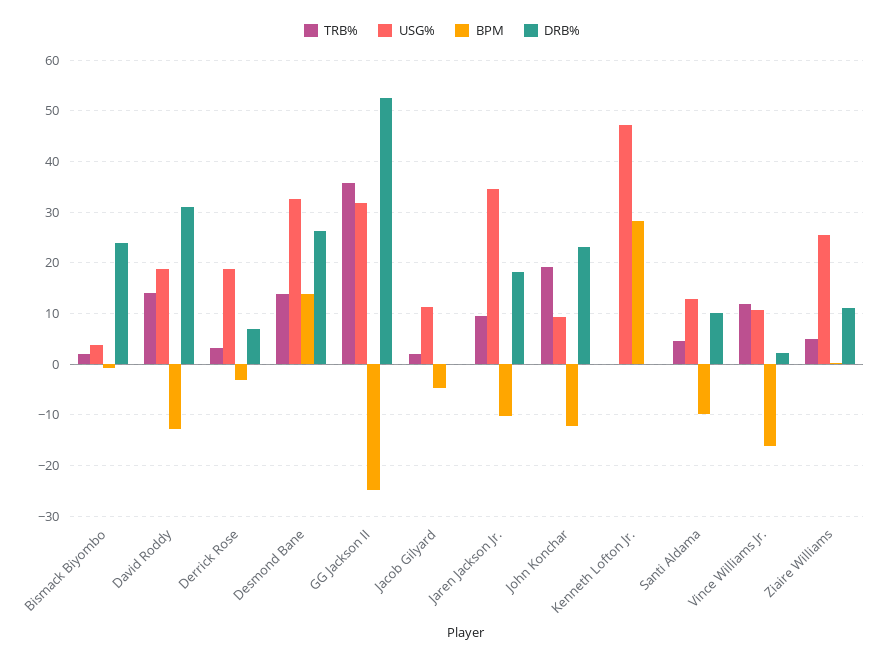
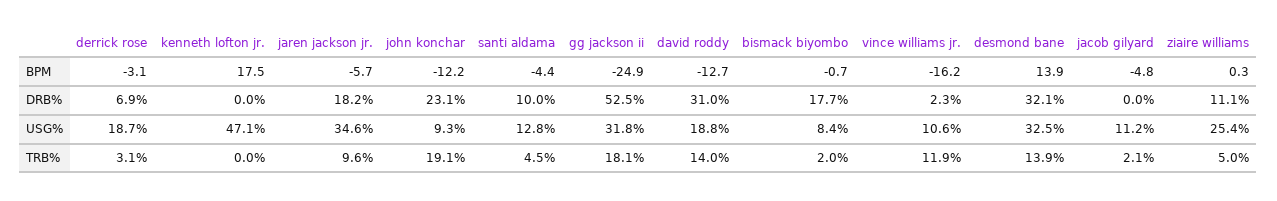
USG%, Bismack Biyombo: 4 -> 8.4
DRB%, Bismack Biyombo: 24 -> 17.7
DRB%, Desmond Bane: 26 -> 32.1
TRB%, GG Jackson II: 36 -> 18.1
BPM, Jaren Jackson Jr.: -10 -> -5.7
BPM, Kenneth Lofton Jr.: 28 -> 17.5
BPM, Santi Aldama: -10 -> -4.4

